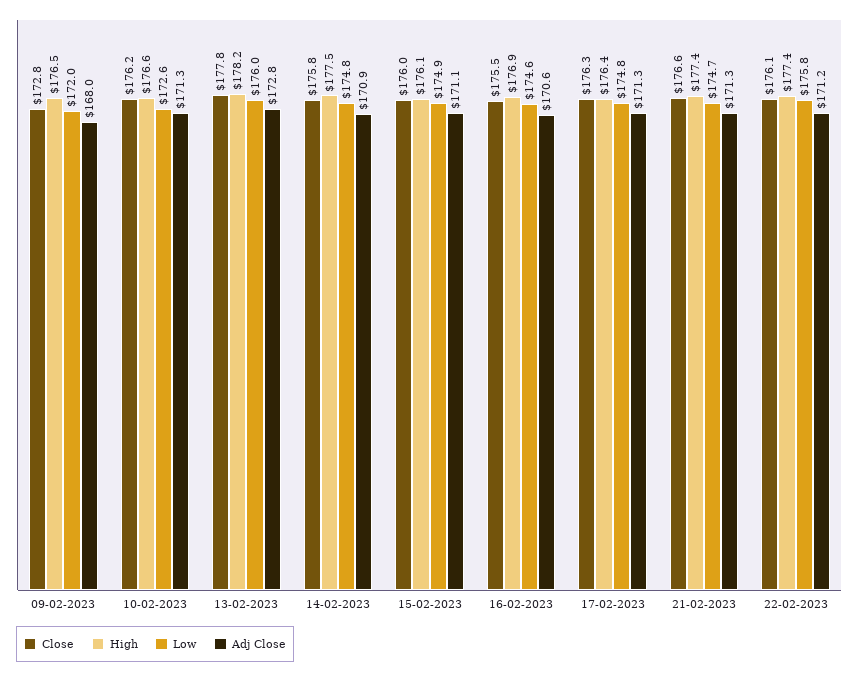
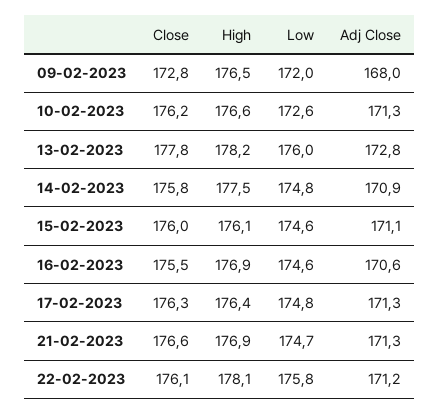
Low, 15-02-2023: 174.9 -> 174.6
High, 21-02-2023: 177.4 -> 176.9
High, 22-02-2023: 177.4 -> 178.1

